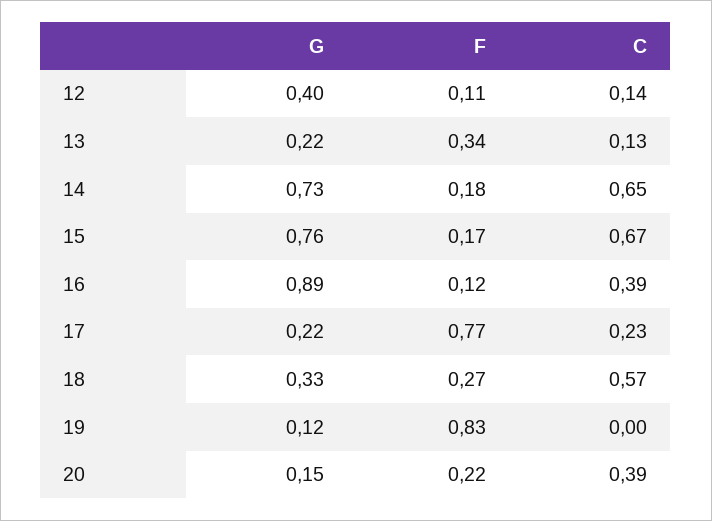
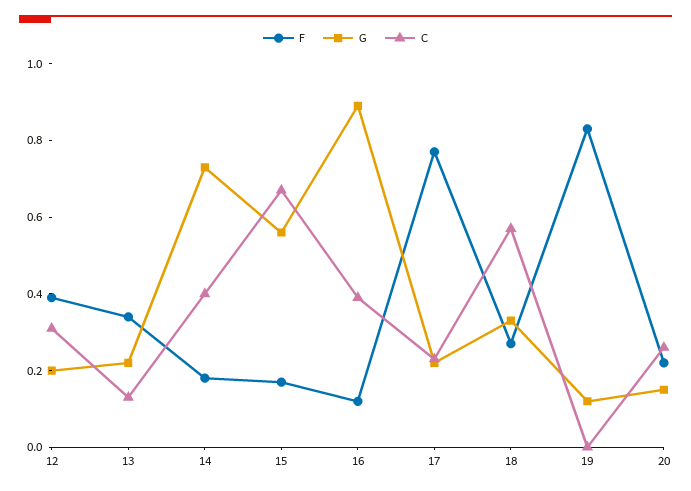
G, 12: 0.4 -> 0.2
F, 12: 0.11 -> 0.4
C, 12: 0.14 -> 0.3
C, 14: 0.65 -> 0.4
G, 15: 0.76 -> 0.55
C, 20: 0.39 -> 0.25

